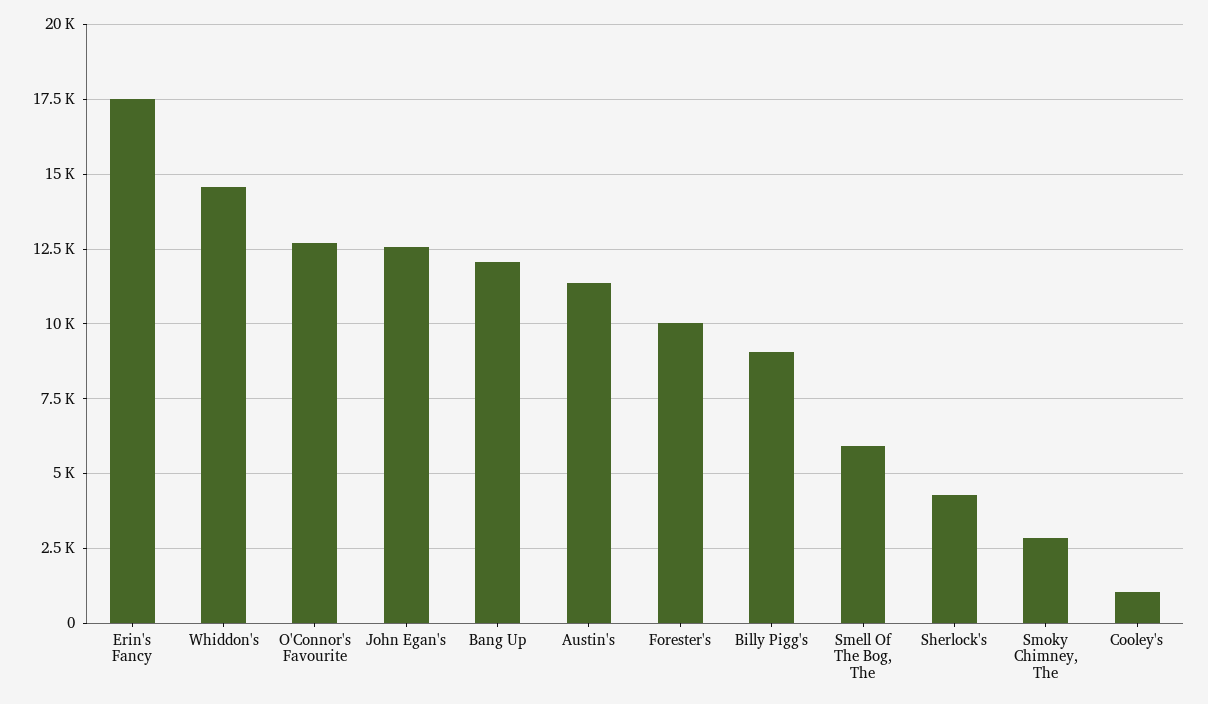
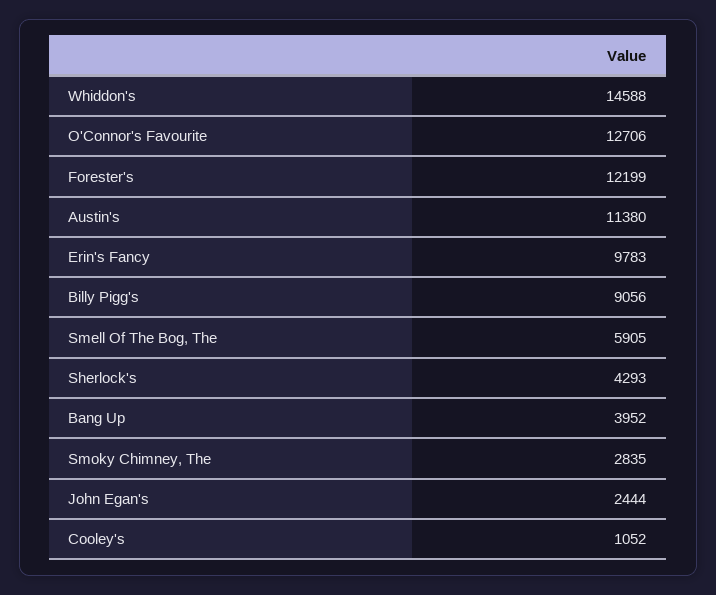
Erin's Fancy: 17500 -> 9783
John Egan's: 12500 -> 2444
Bang Up: 12000 -> 3952
Forester's: 10000 -> 12199

